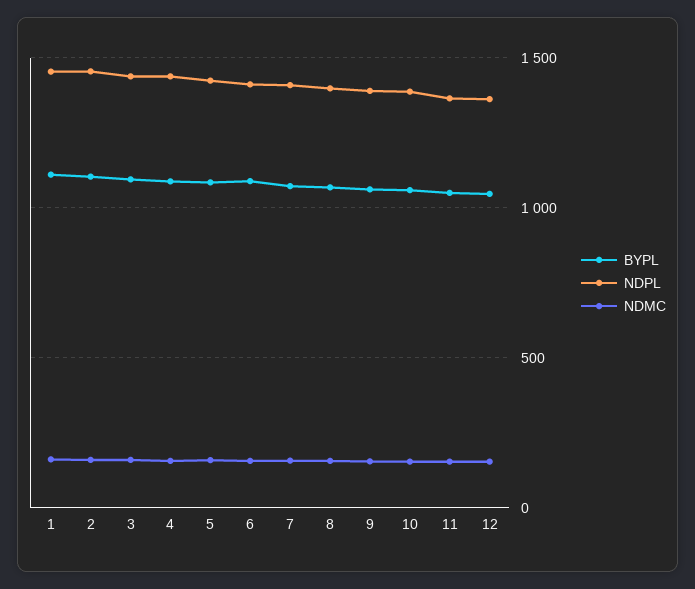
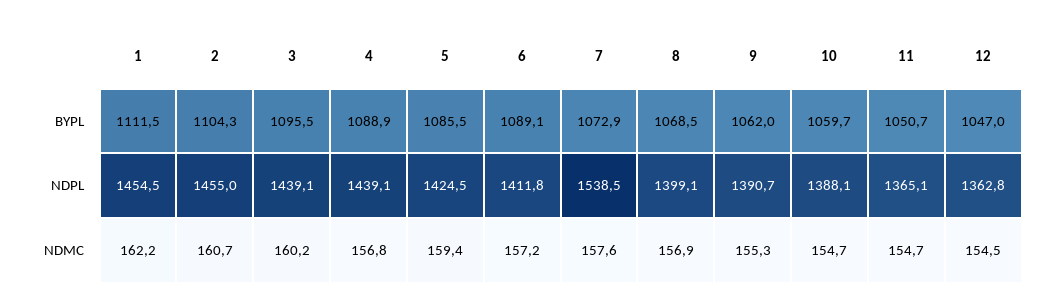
NDPL, 7: 1400 -> 1538.5

